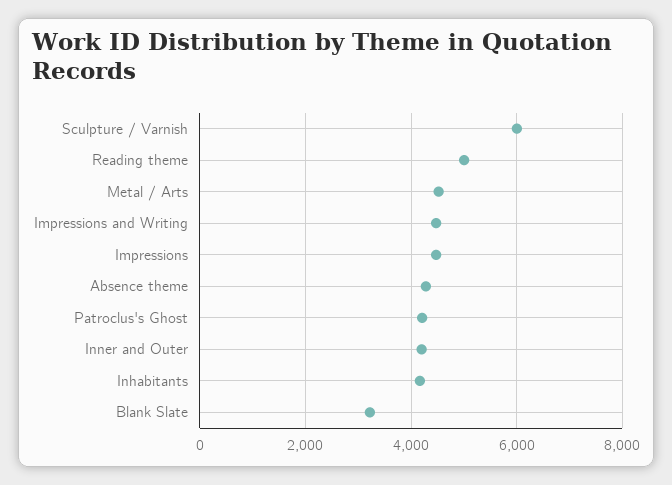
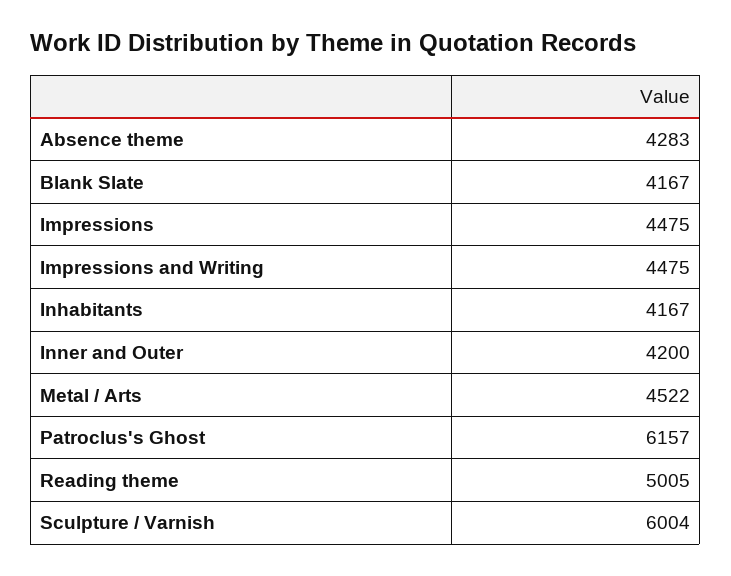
Patroclus's Ghost: 4200 -> 6157
Blank Slate: 3200 -> 4167

